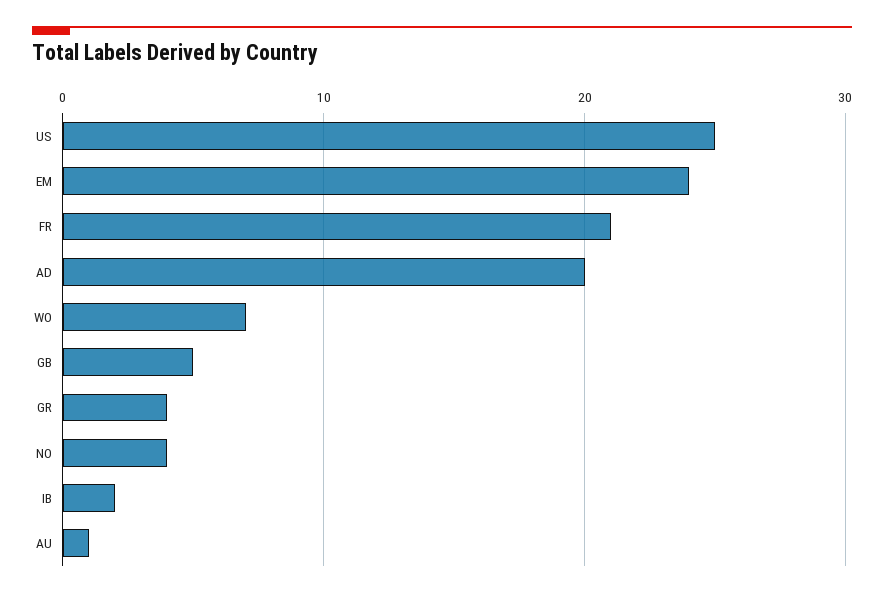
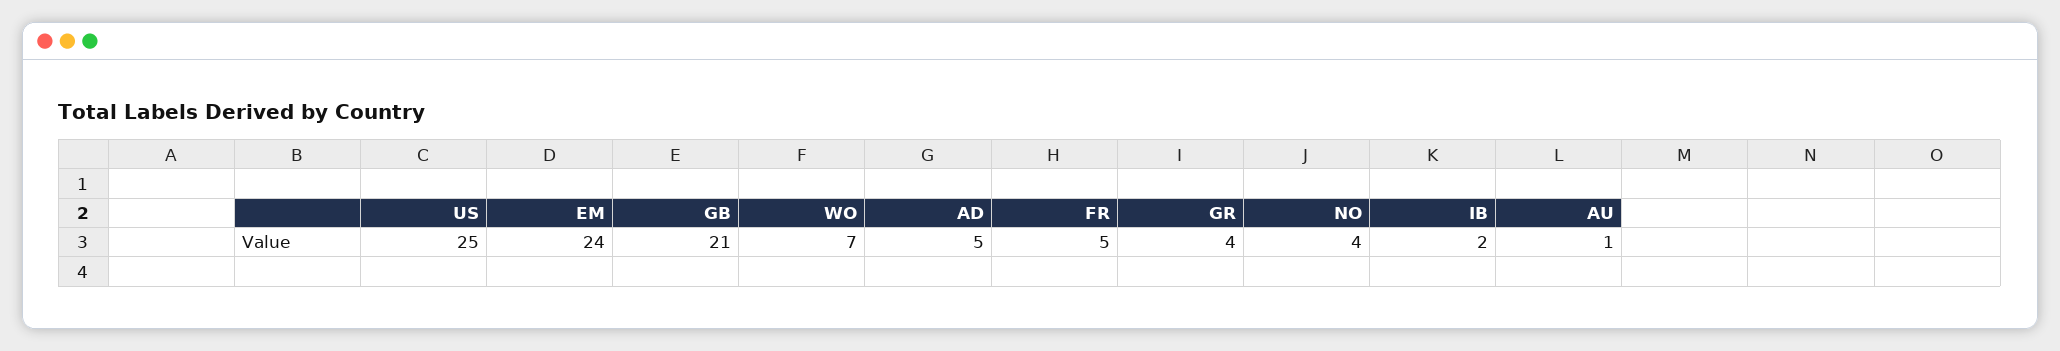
FR: 21 -> 5
AD: 20 -> 5
GB: 5 -> 21

